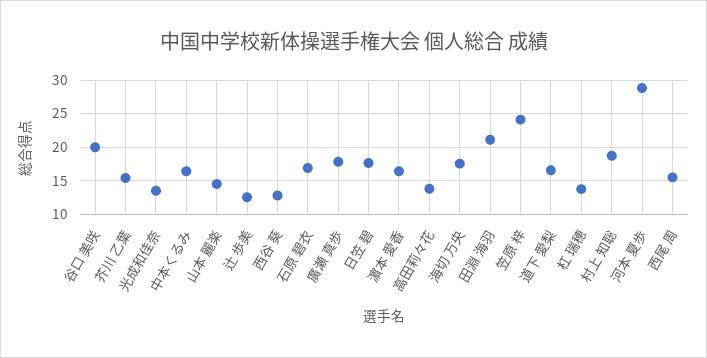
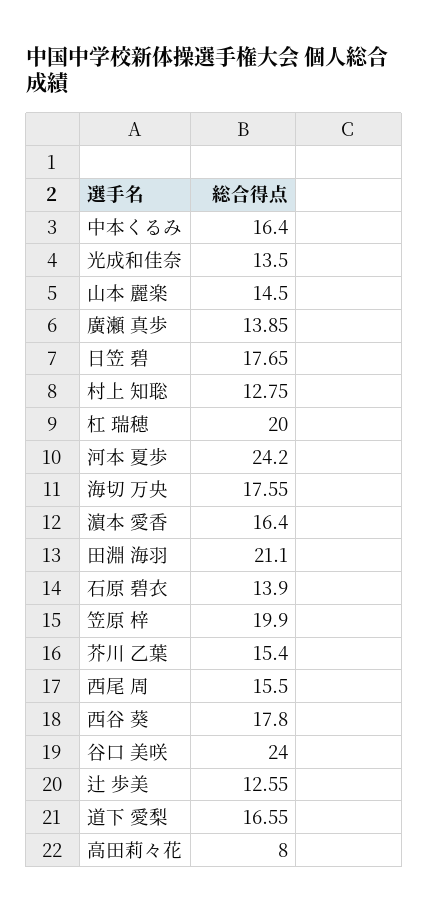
谷口 美咲: 20 -> 24
西谷 葵: 13 -> 17.8
石原 碧衣: 17 -> 13.9
廣瀬 真歩: 18 -> 13.85
高田莉々花: 14 -> 8
笠原 梓: 24 -> 19.9
杠 瑞穂: 14 -> 20
村上 知聡: 19 -> 12.75
河本 夏歩: 29 -> 24.2

